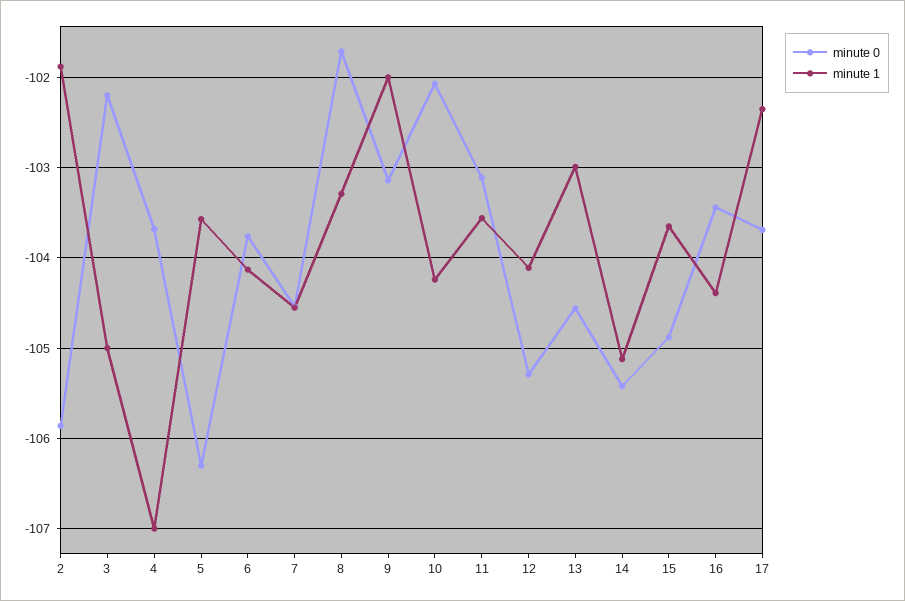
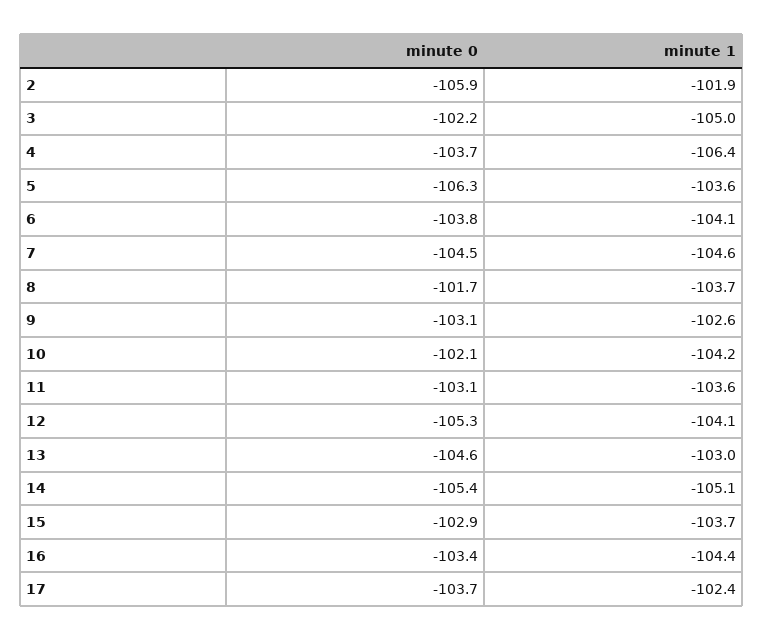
minute 1, 4: -107 -> -106.4
minute 1, 8: -103.3 -> -103.7
minute 1, 9: -102 -> -102.6
minute 0, 15: -104.9 -> -102.9

